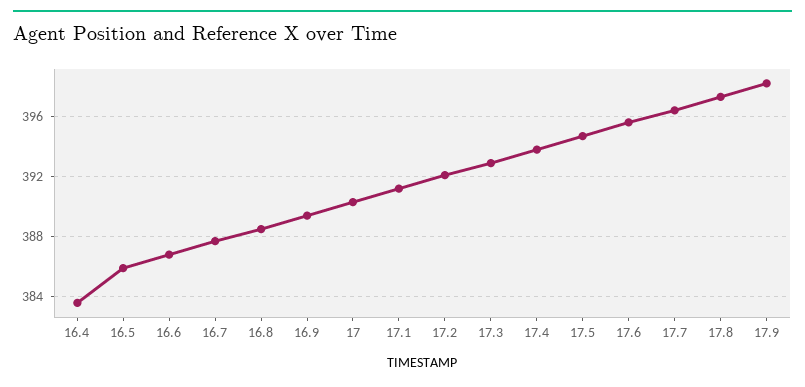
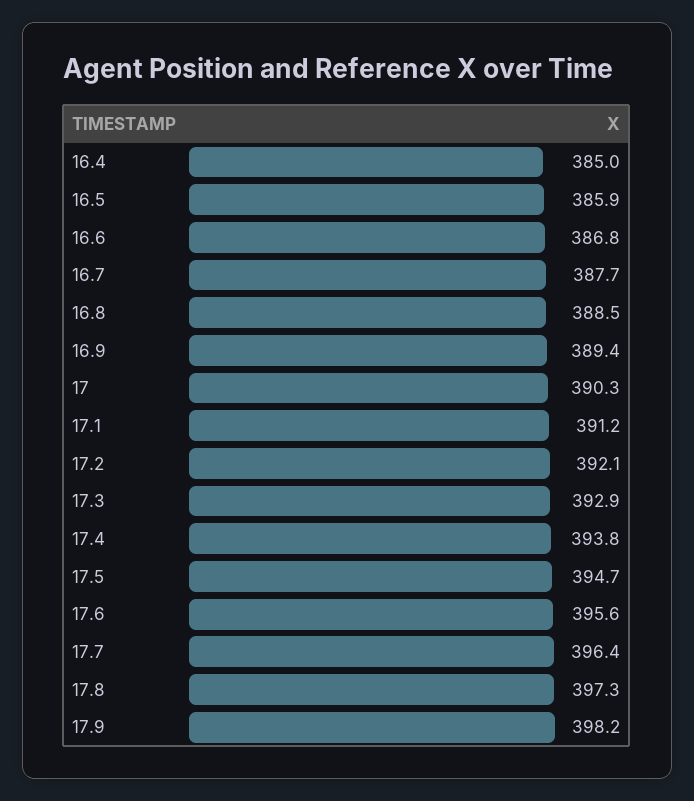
16.4: 383.5 -> 385

